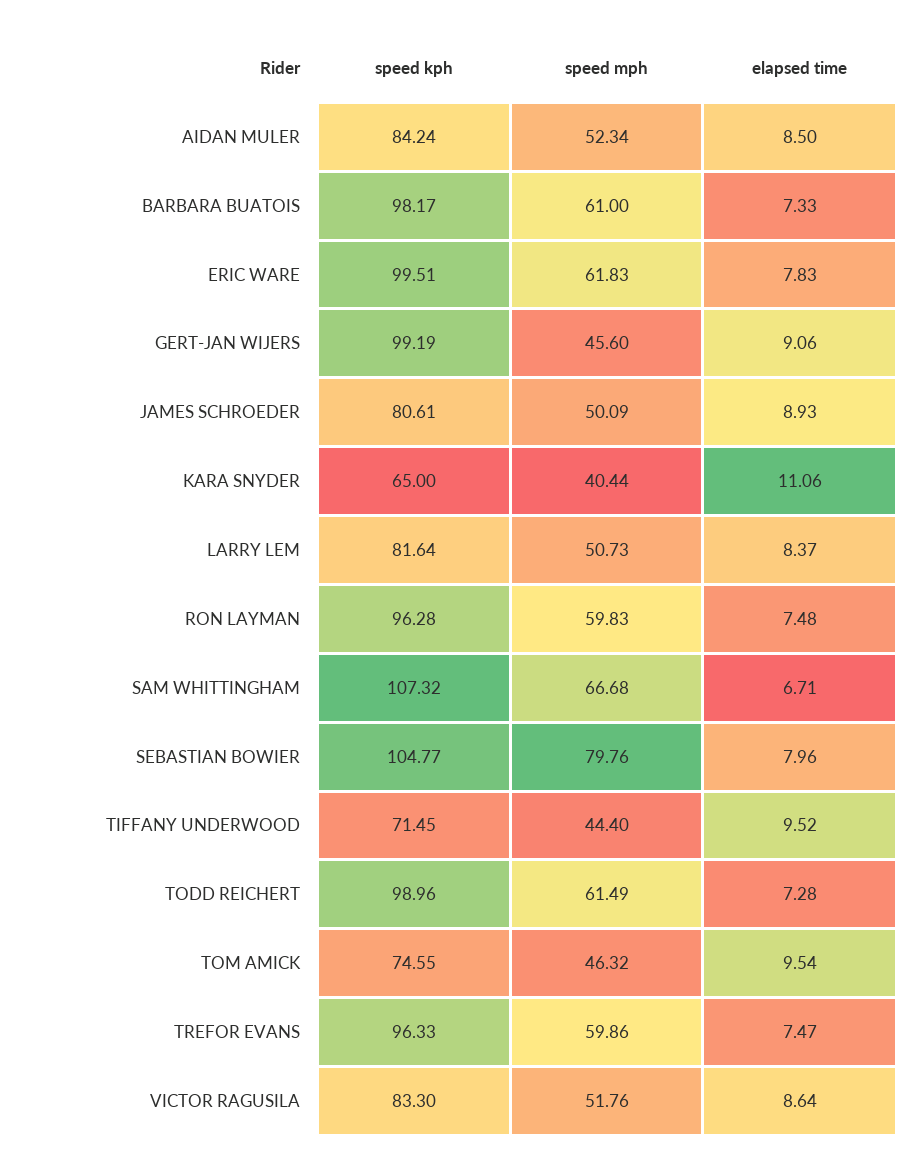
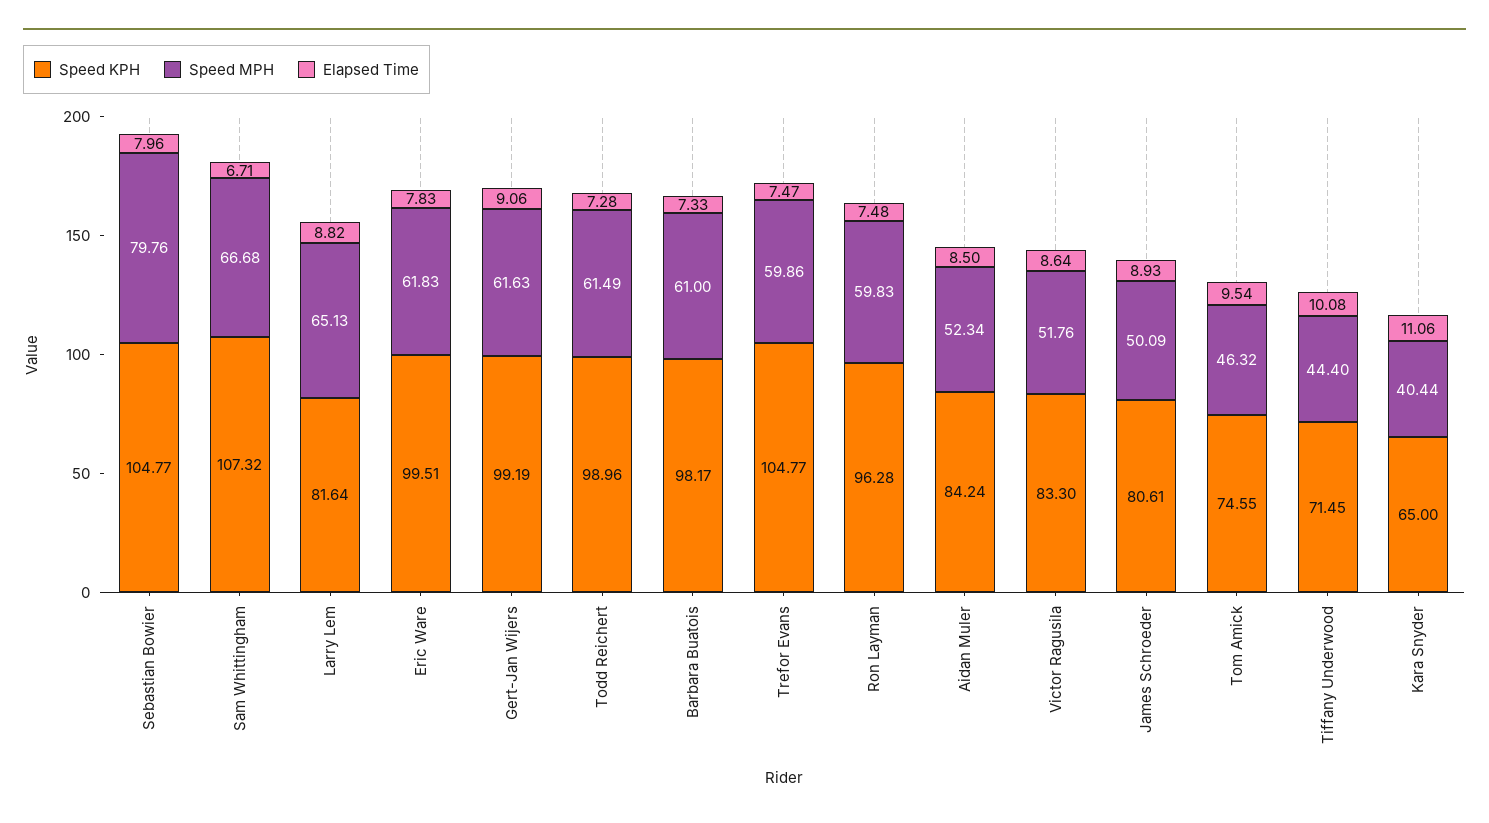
speed mph, GERT-JAN WIJERS: 45.6 -> 61.63
speed mph, LARRY LEM: 50.73 -> 65.13
elapsed time, LARRY LEM: 8.37 -> 8.82
elapsed time, TIFFANY UNDERWOOD: 9.52 -> 10.08
speed kph, TREFOR EVANS: 96.33 -> 104.77

